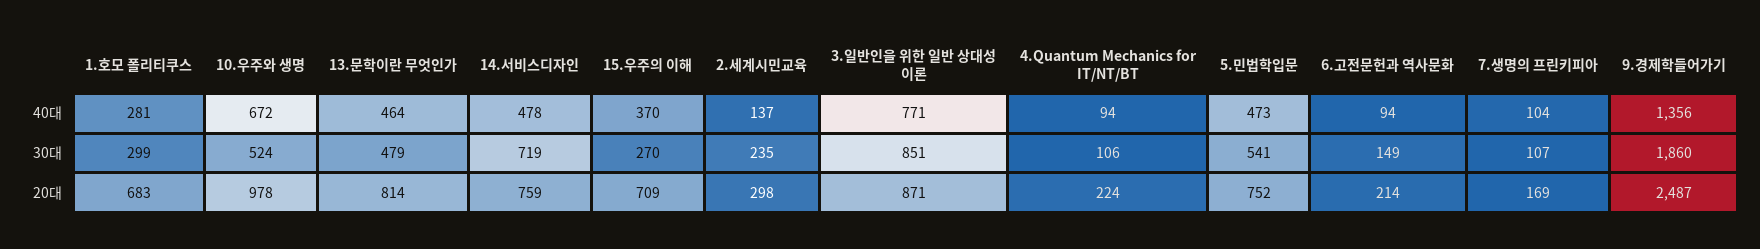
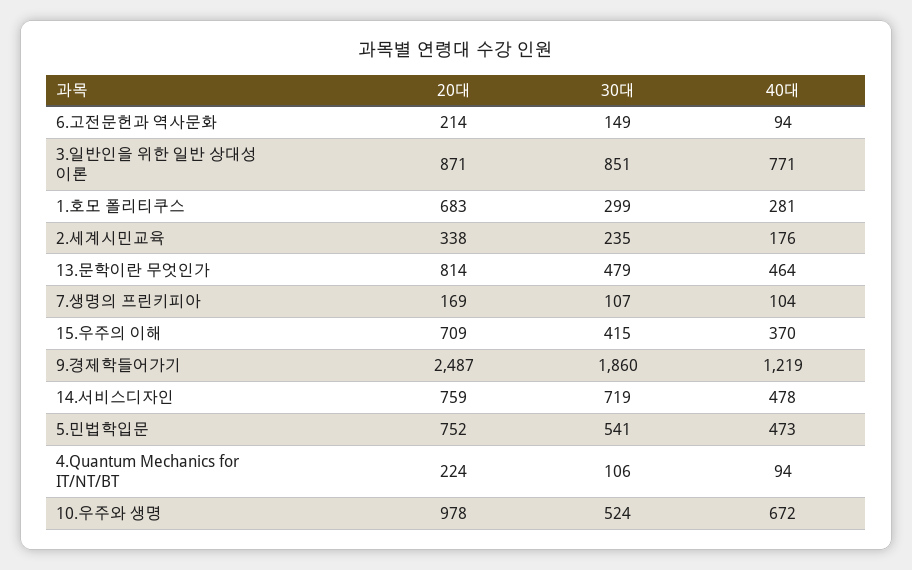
2.세계시민교육, 40대: 137 -> 176
9.경제학들어가기, 40대: 1356 -> 1219
15.우주의 이해, 30대: 270 -> 415
2.세계시민교육, 20대: 298 -> 338

